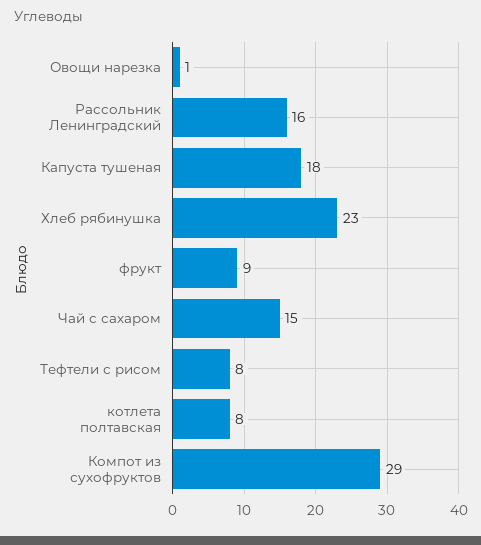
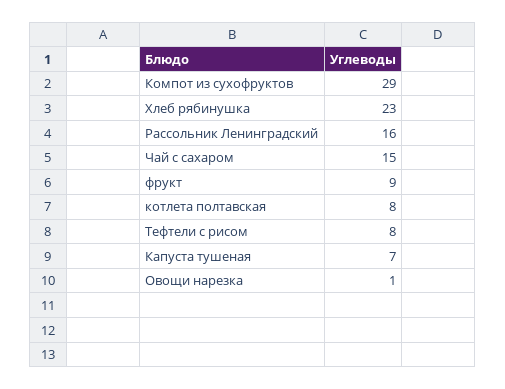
Капуста тушеная: 18 -> 7

